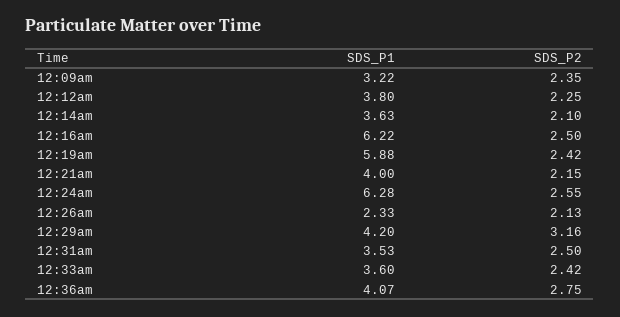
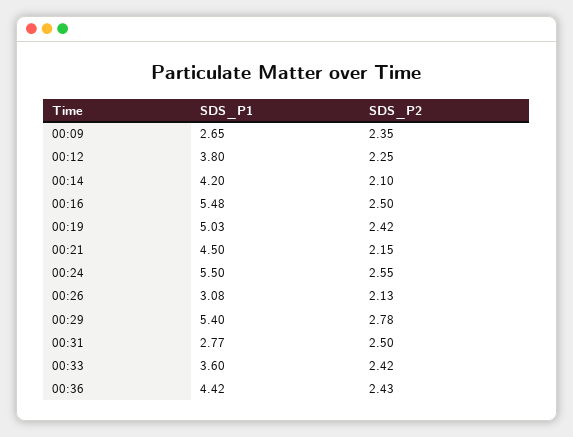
SDS_P1, 12:09am: 3.22 -> 2.65
SDS_P1, 12:14am: 3.63 -> 4.2
SDS_P1, 12:16am: 6.22 -> 5.48
SDS_P1, 12:19am: 5.88 -> 5.03
SDS_P1, 12:21am: 4 -> 4.5
SDS_P1, 12:24am: 6.28 -> 5.5
SDS_P1, 12:26am: 2.33 -> 3.08
SDS_P1, 12:29am: 4.2 -> 5.4
SDS_P2, 12:29am: 3.16 -> 2.78
SDS_P1, 12:31am: 3.53 -> 2.77
SDS_P1, 12:36am: 4.07 -> 4.42
SDS_P2, 12:36am: 2.75 -> 2.43

